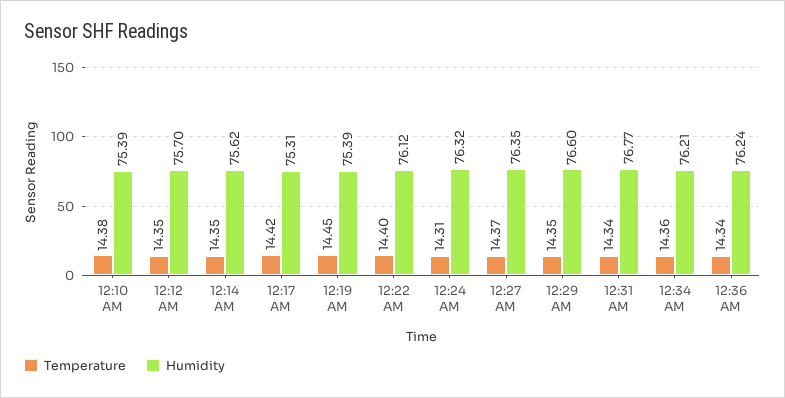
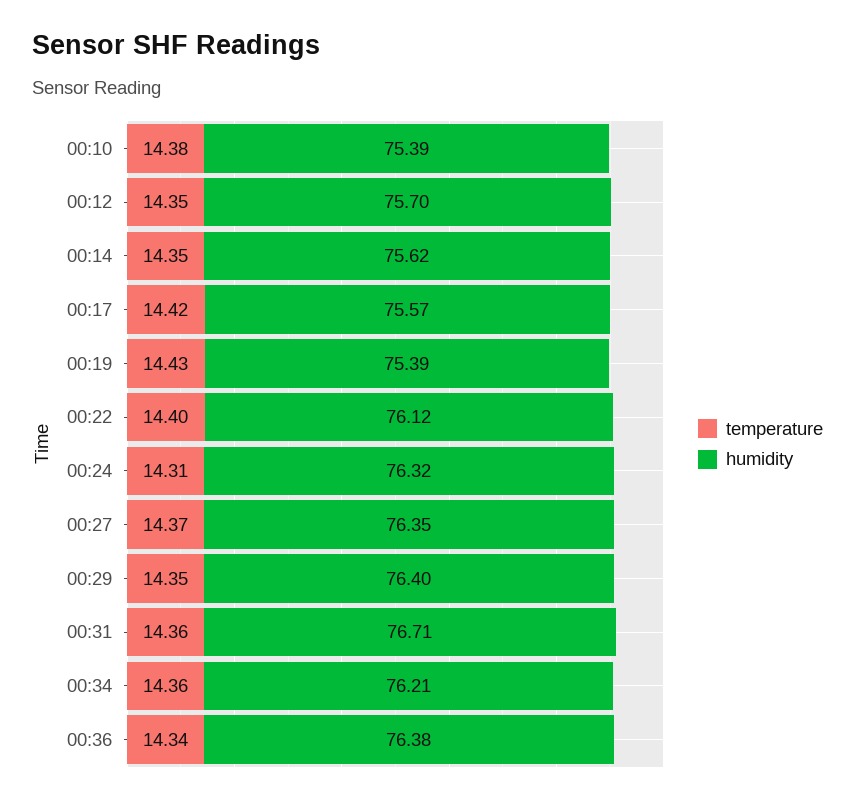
Humidity, 12:17 AM: 75.31 -> 75.57
Temperature, 12:19 AM: 14.45 -> 14.43
Humidity, 12:29 AM: 76.6 -> 76.4
Temperature, 12:31 AM: 14.34 -> 14.36
Humidity, 12:31 AM: 76.77 -> 76.71
Humidity, 12:36 AM: 76.24 -> 76.38

